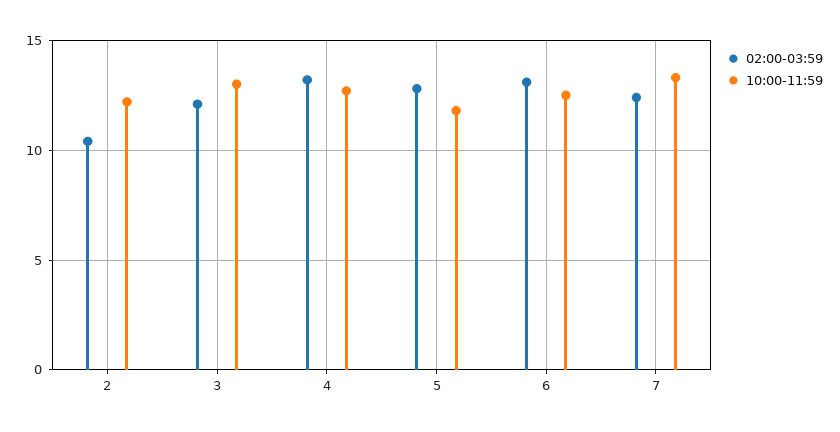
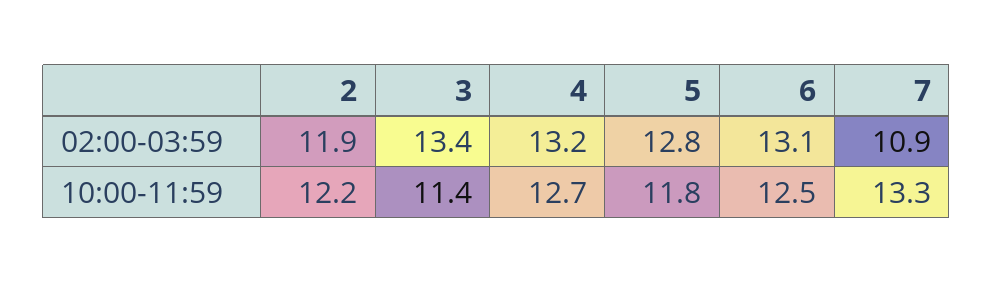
02:00-03:59, 2: 10.5 -> 11.9
02:00-03:59, 3: 12 -> 13.4
10:00-11:59, 3: 13 -> 11.4
02:00-03:59, 7: 12.5 -> 10.9

